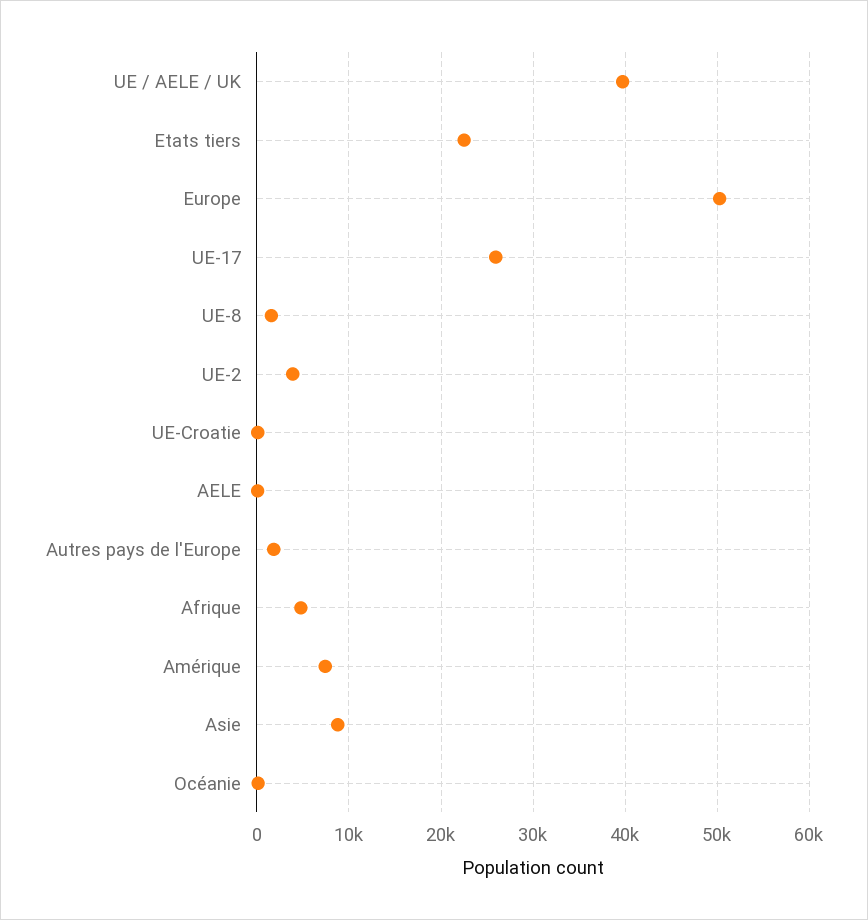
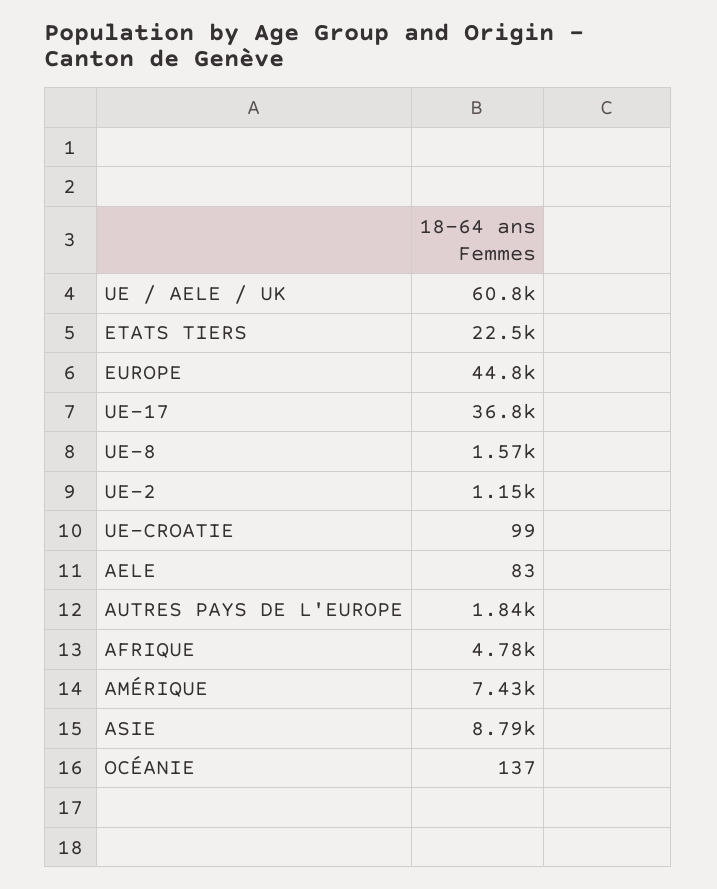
UE / AELE / UK: 40000 -> 60800
Europe: 50000 -> 44800
UE-17: 26000 -> 36800
UE-2: 4000 -> 1150

